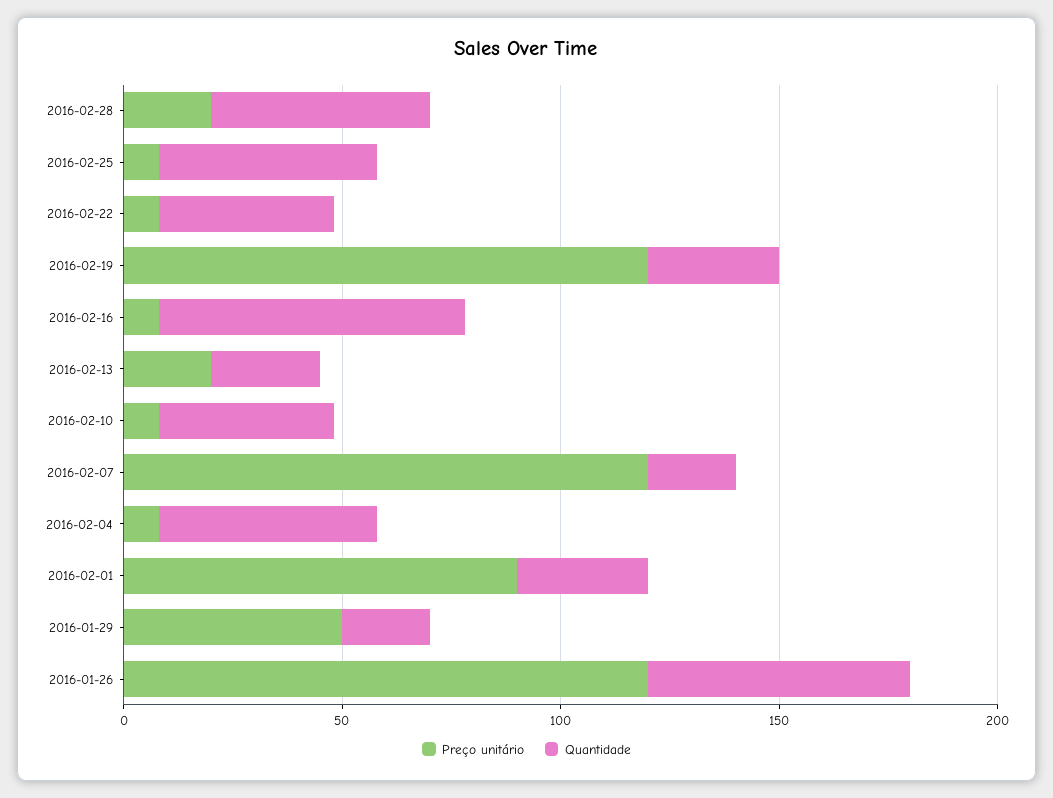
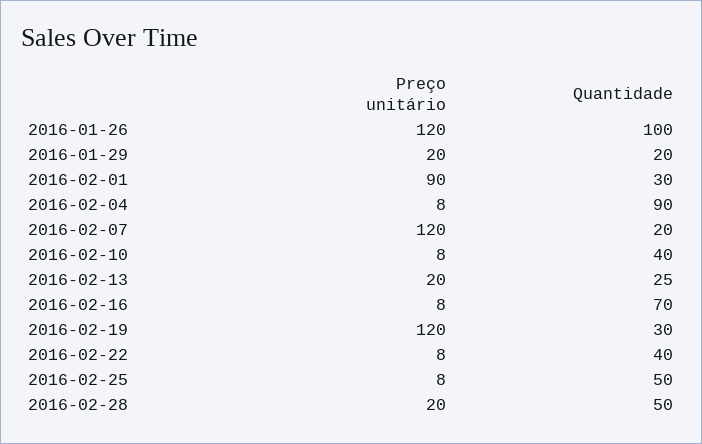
Quantidade, 2016-02-04: 50 -> 90
Preço unitário, 2016-01-29: 50 -> 20
Quantidade, 2016-01-26: 60 -> 100

